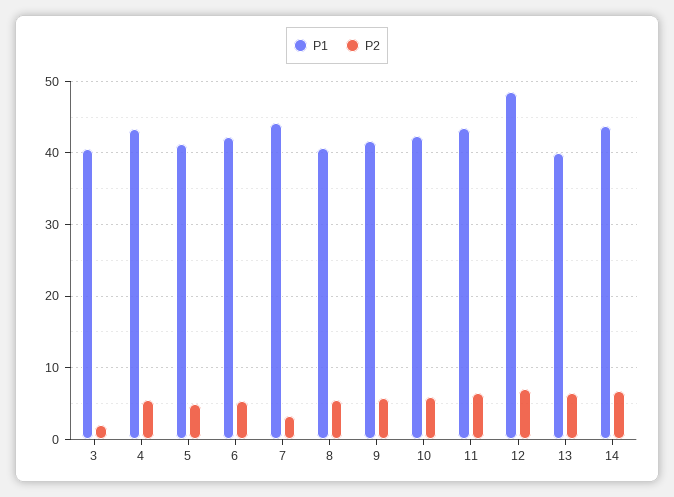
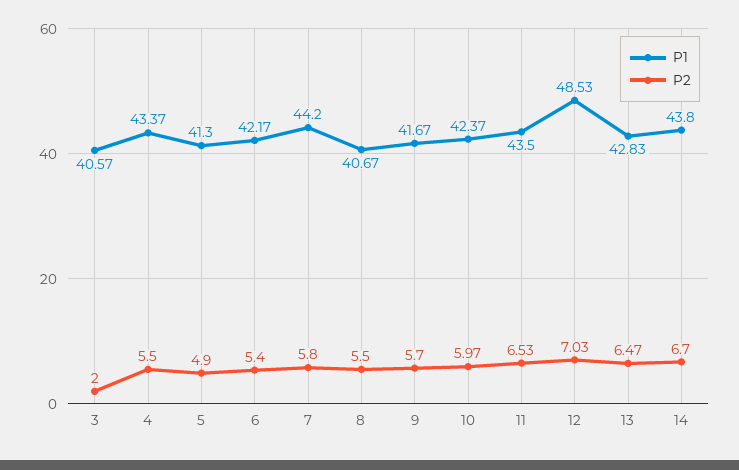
P2, 7: 3 -> 5.8
P1, 13: 40 -> 42.83

